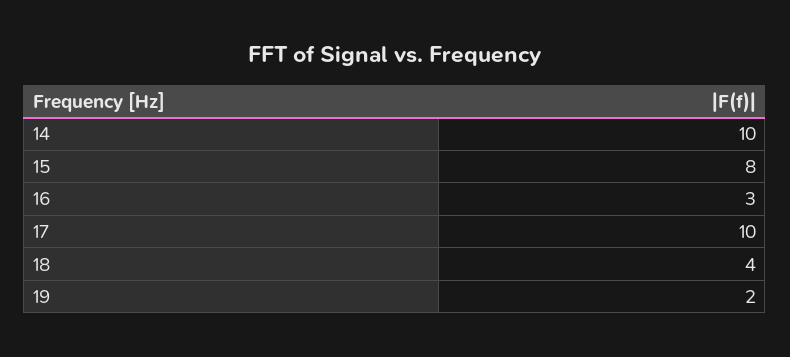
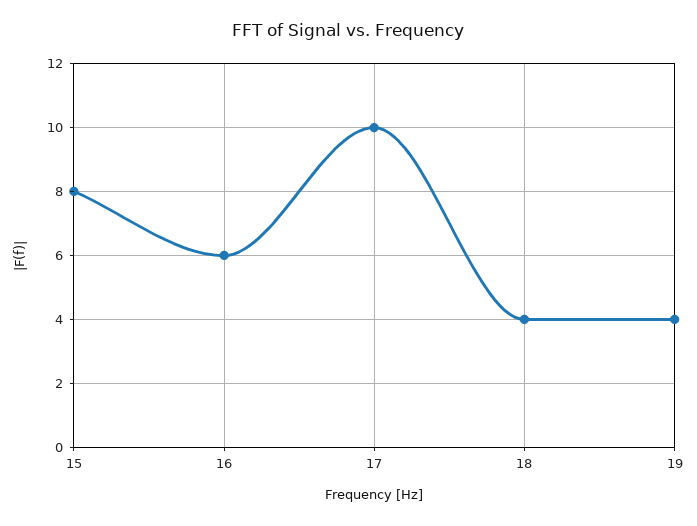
14: 10 -> none
16: 3 -> 6
19: 2 -> 4

